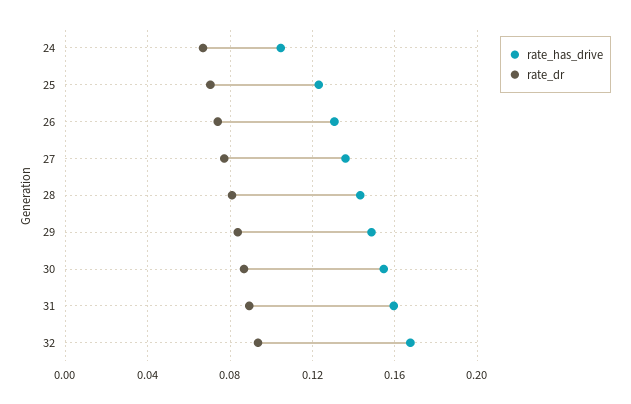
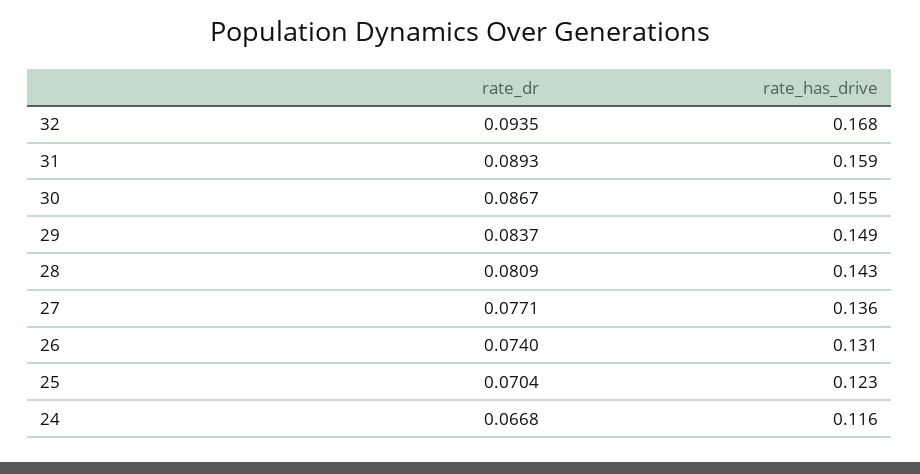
rate_has_drive, 24: 0.105 -> 0.116

